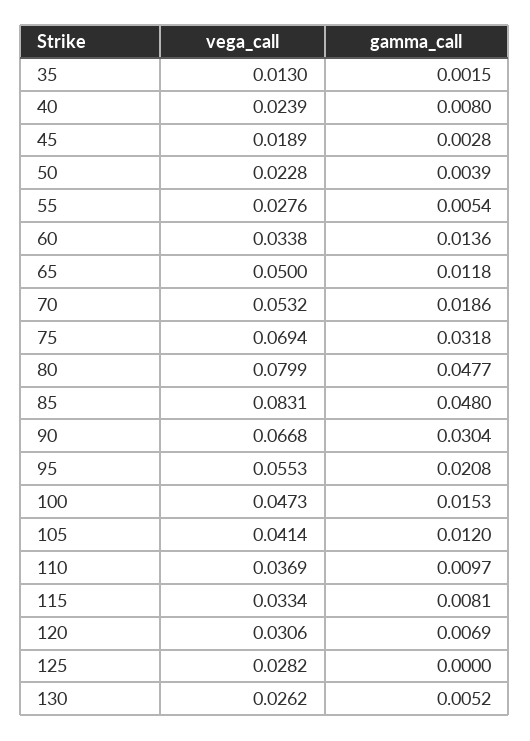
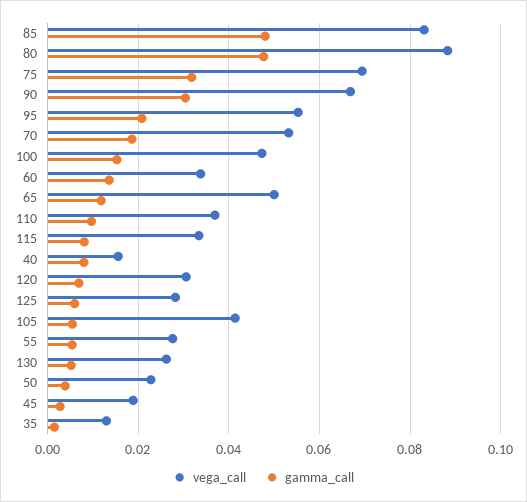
vega_call, 40: 0.0239 -> 0.016
vega_call, 80: 0.0799 -> 0.088
gamma_call, 105: 0.012 -> 0.006
gamma_call, 125: 0 -> 0.006

